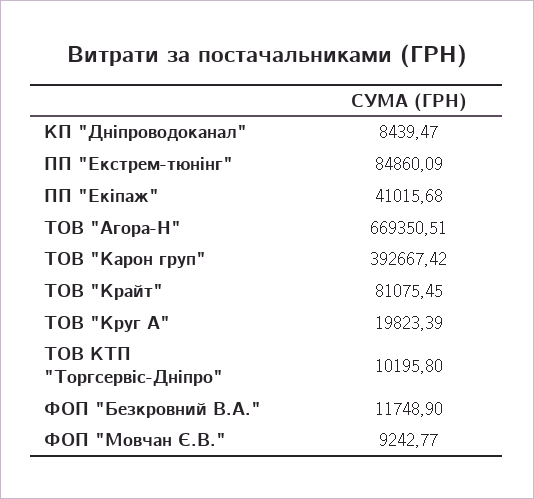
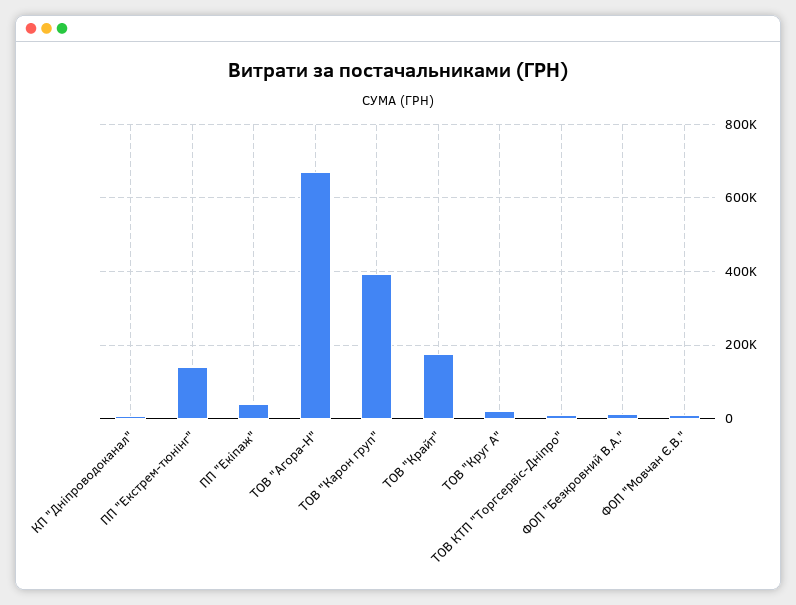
ПП "Екстрем-тюнінг": 84860.09 -> 140000
ТОВ "Крайт": 81075.45 -> 180000

